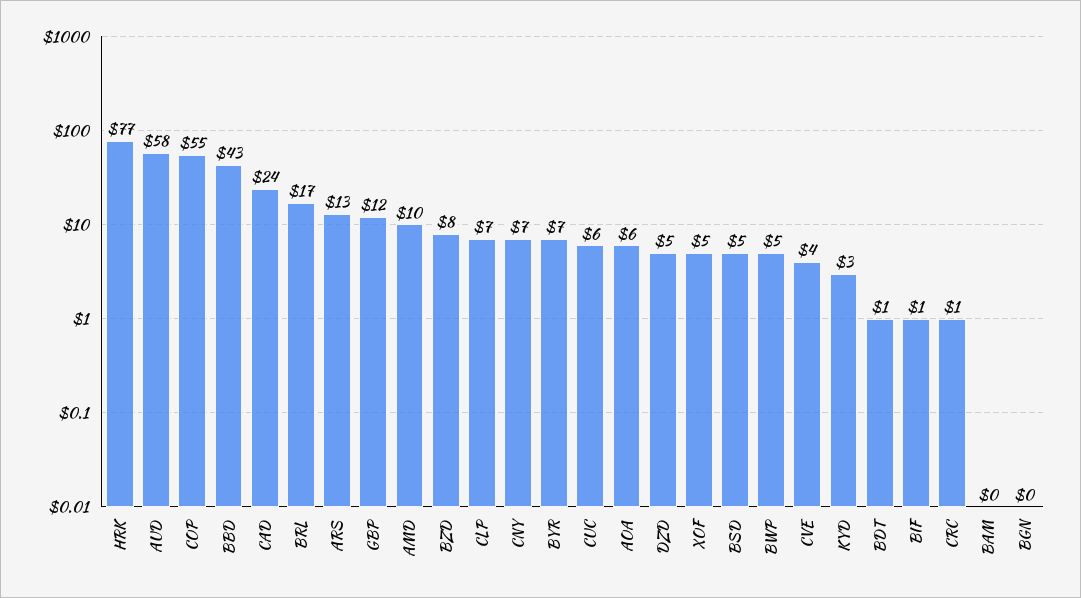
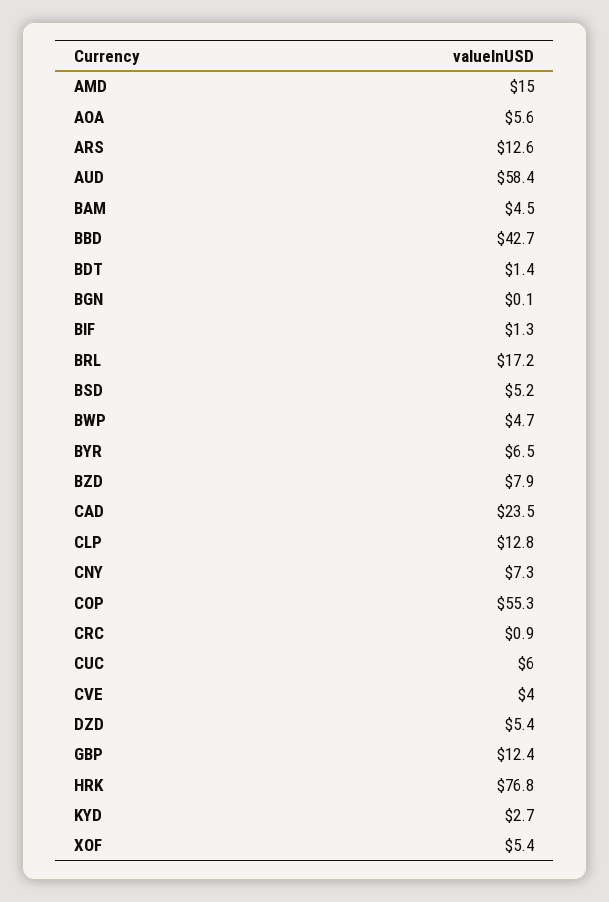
AMD: 10 -> 15
CLP: 7 -> 12.8
BAM: 0 -> 4.5

